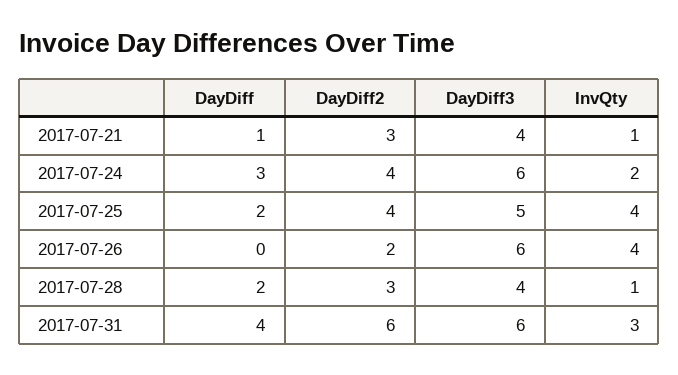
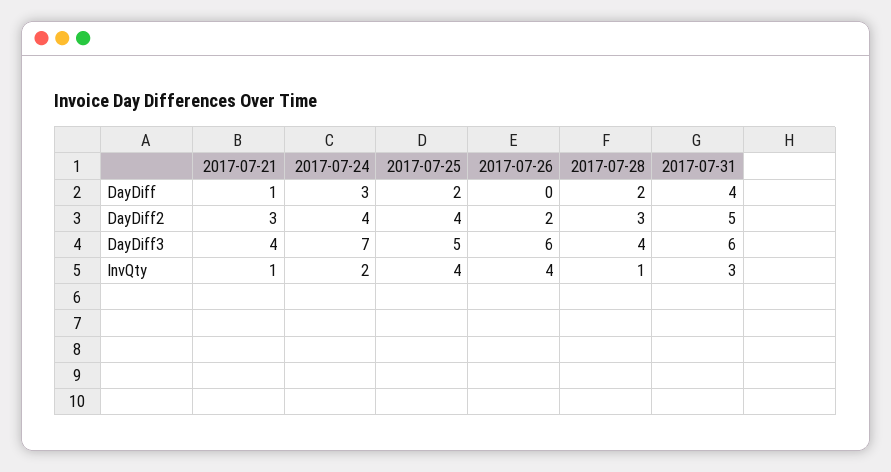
DayDiff3, 2017-07-24: 6 -> 7
DayDiff2, 2017-07-31: 6 -> 5

